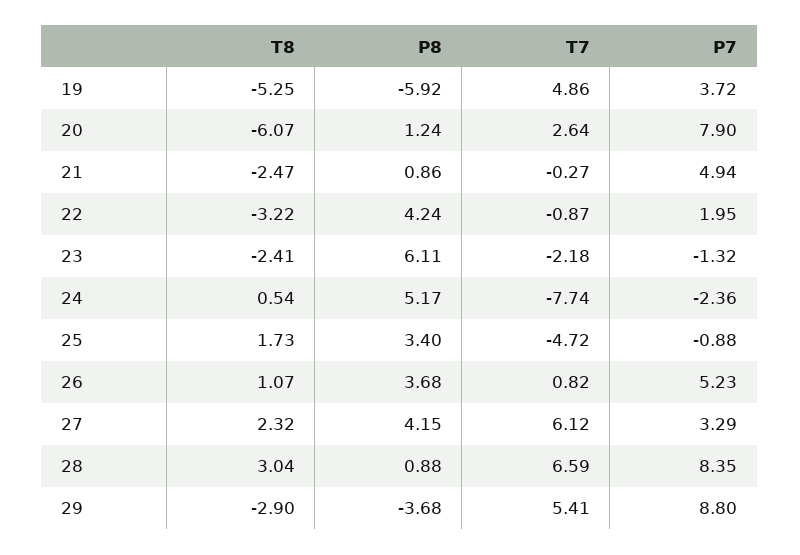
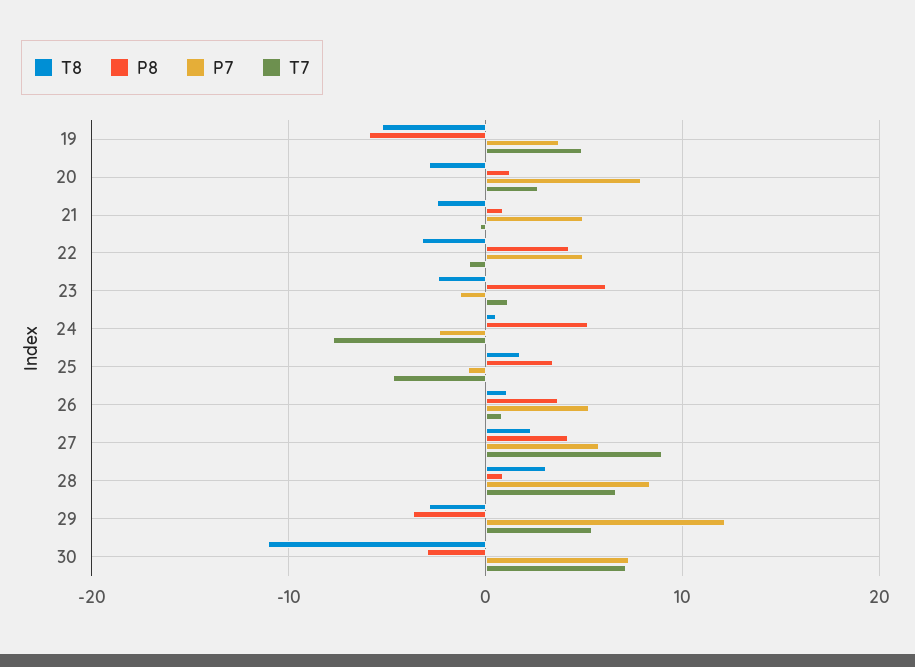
T8, 20: -6.07 -> -3
P7, 22: 1.95 -> 5
T7, 23: -2.18 -> 1
T7, 27: 6.12 -> 9
P7, 27: 3.29 -> 6
P7, 29: 8.8 -> 12
T8, 30: none -> -11
P8, 30: none -> -3
P7, 30: none -> 7
T7, 30: none -> 7

